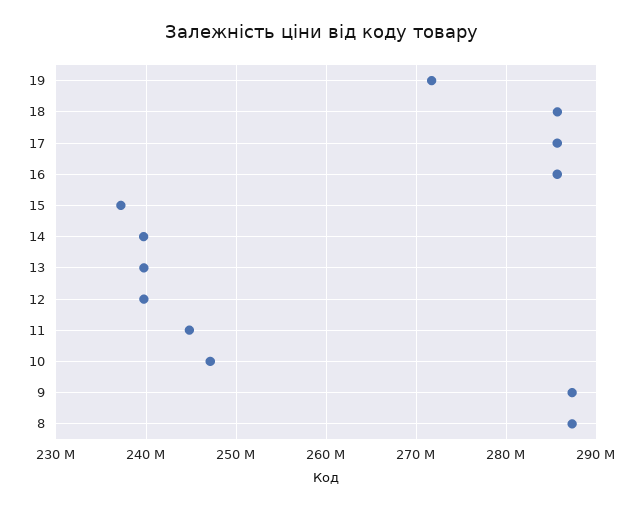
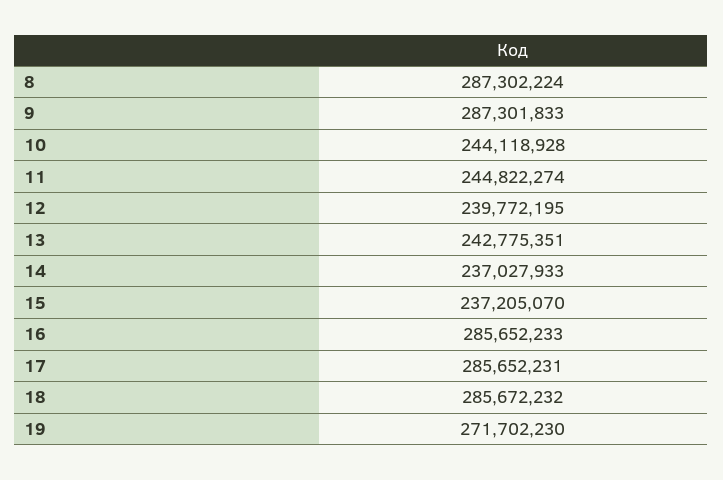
14: 240000000 -> 237027933
13: 240000000 -> 242775351
10: 247000000 -> 244118928

